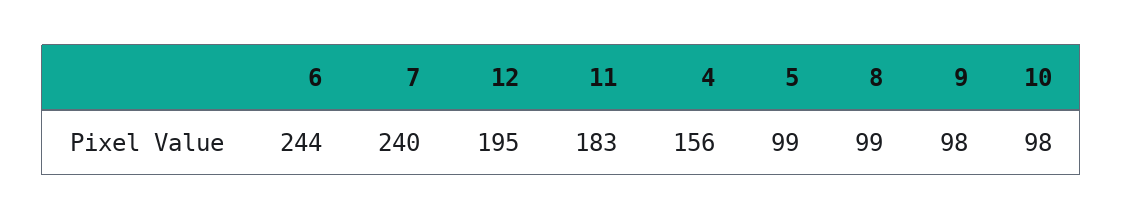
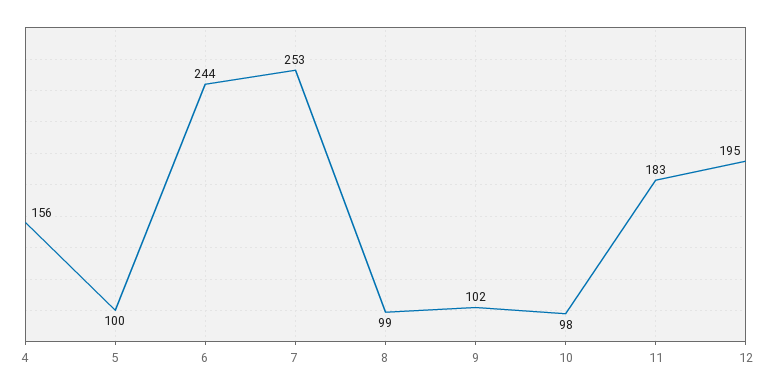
7: 240 -> 253
5: 99 -> 100
9: 98 -> 102

